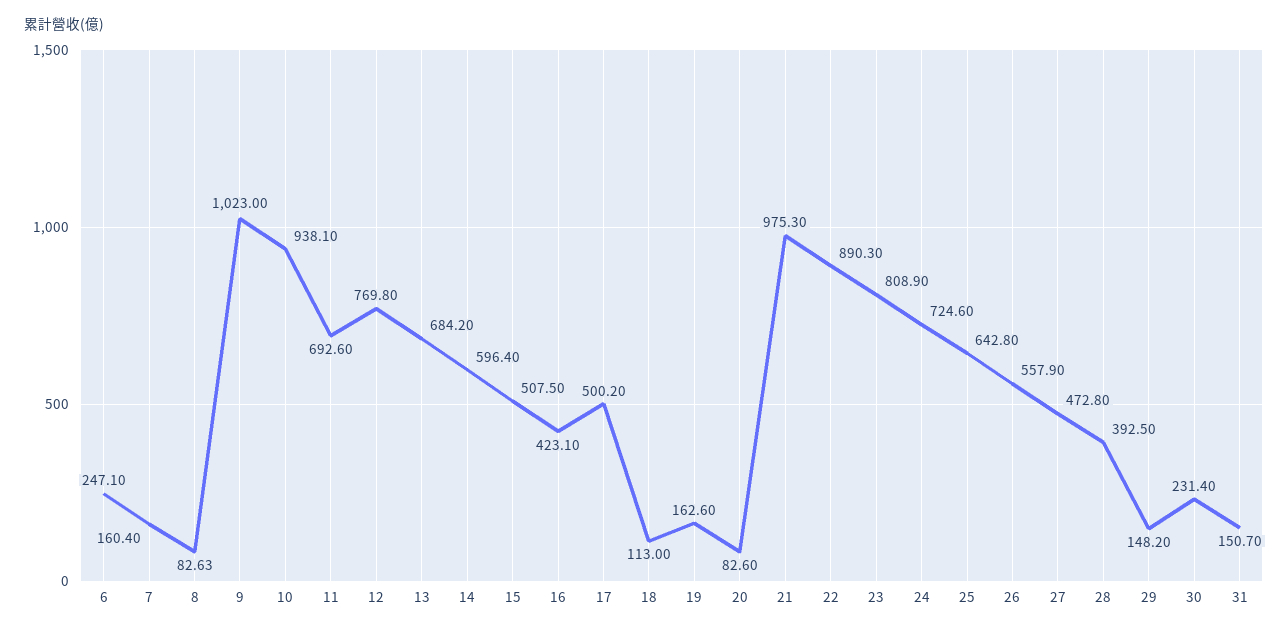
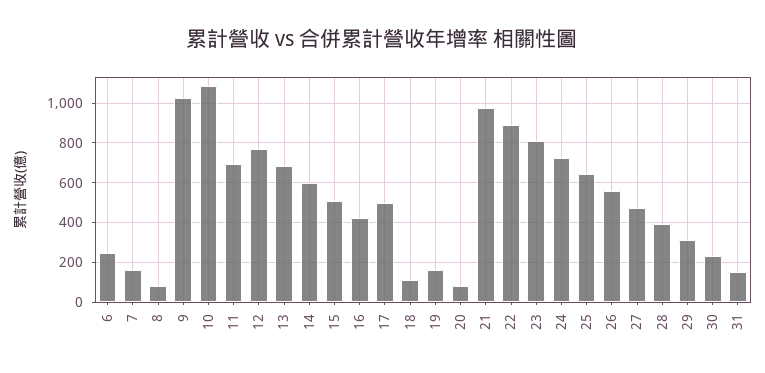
10: 938.1 -> 1100
29: 148.2 -> 300

